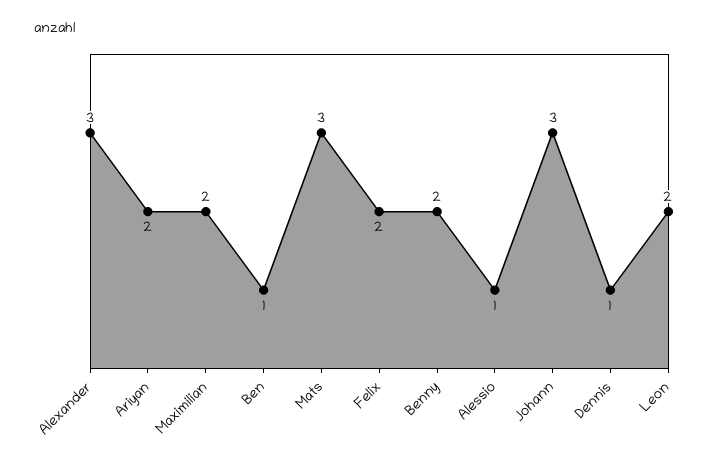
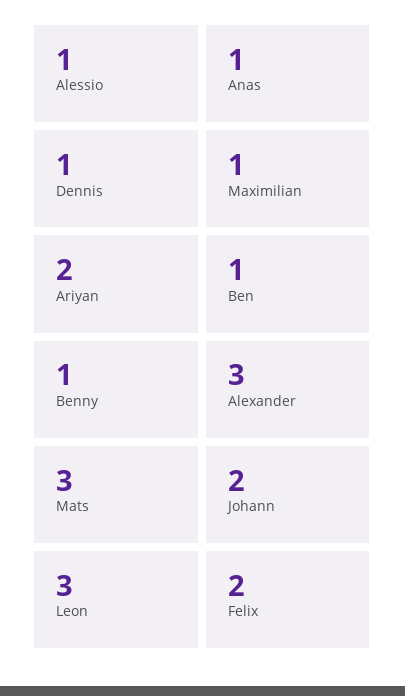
Maximilian: 2 -> 1
Benny: 2 -> 1
Johann: 3 -> 2
Leon: 2 -> 3
Anas: none -> 1

